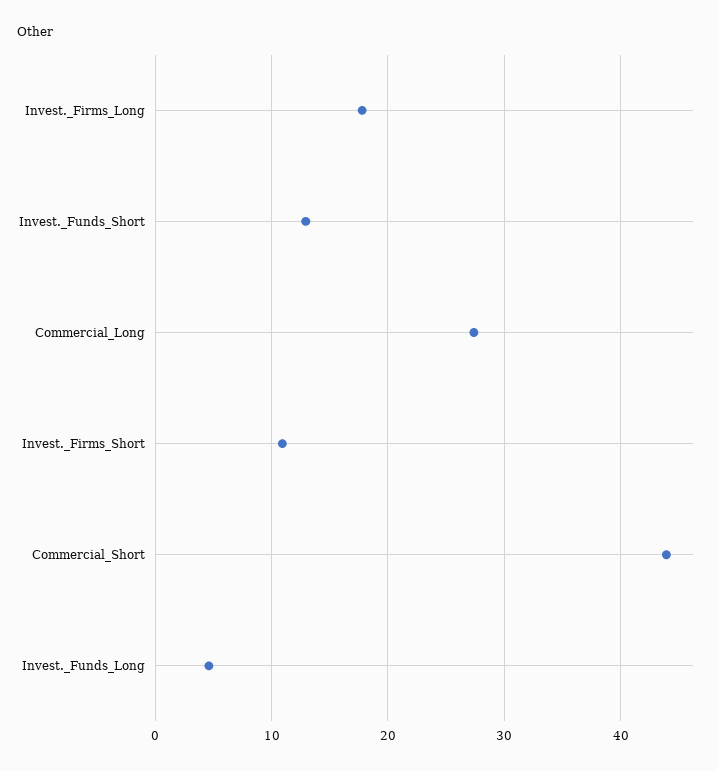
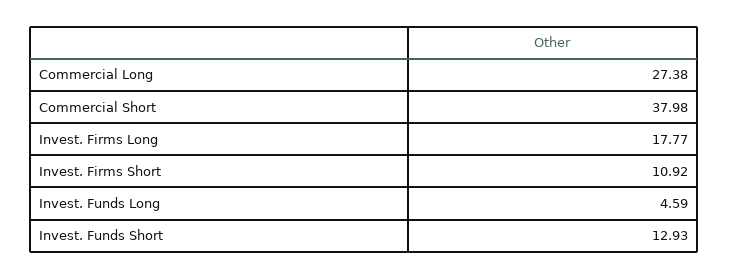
Commercial_Short: 44 -> 37.98

